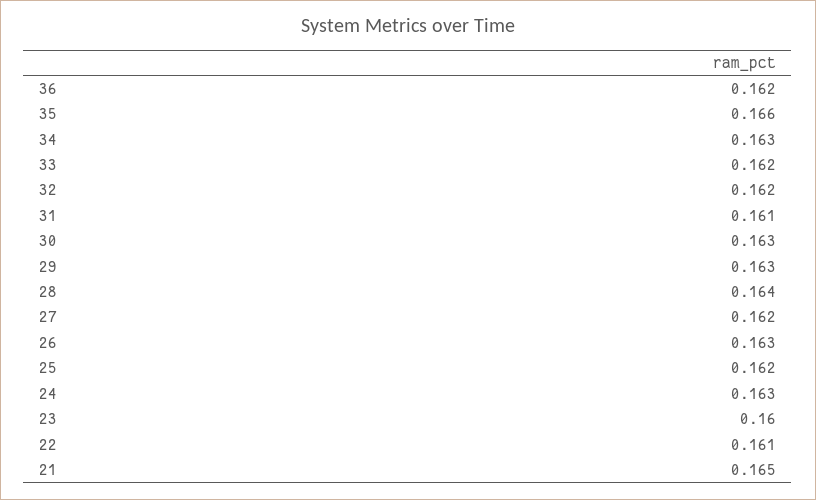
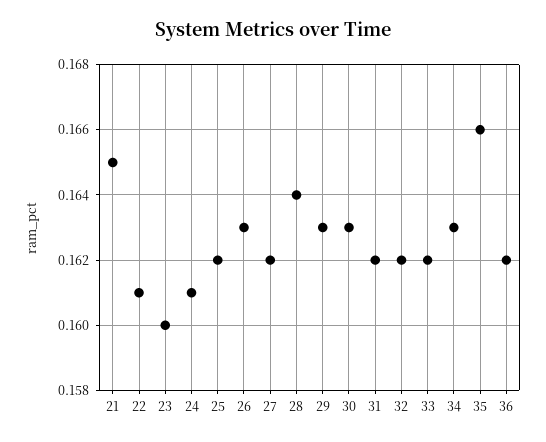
31: 0.161 -> 0.162
24: 0.163 -> 0.161

